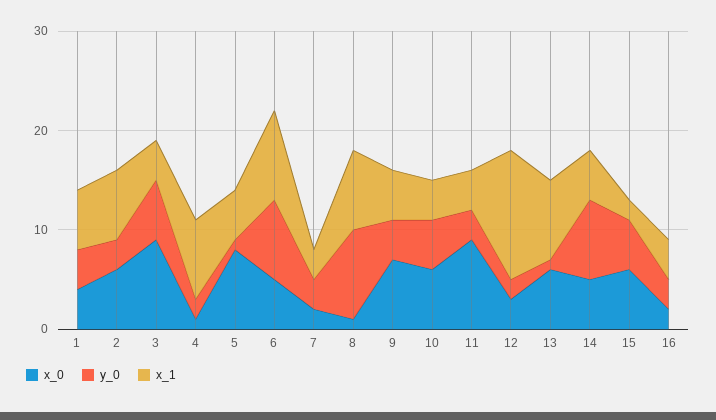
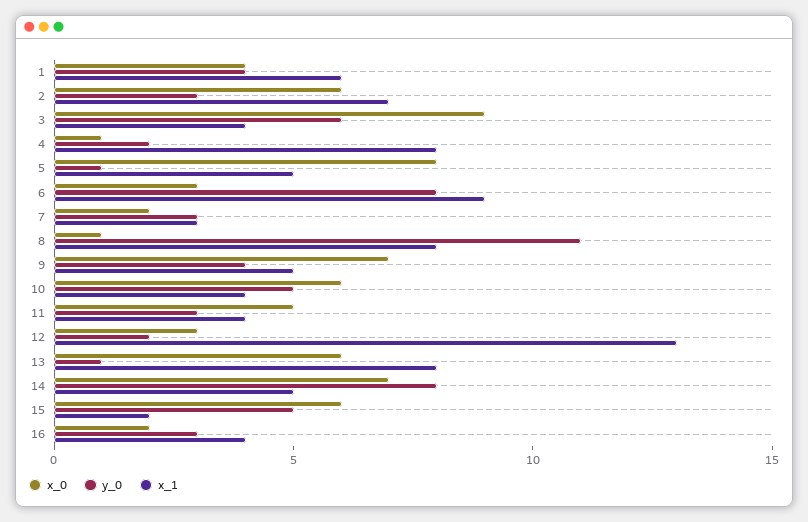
x_0, 6: 5 -> 3
y_0, 8: 9 -> 11
x_0, 11: 9 -> 5
x_0, 14: 5 -> 7

